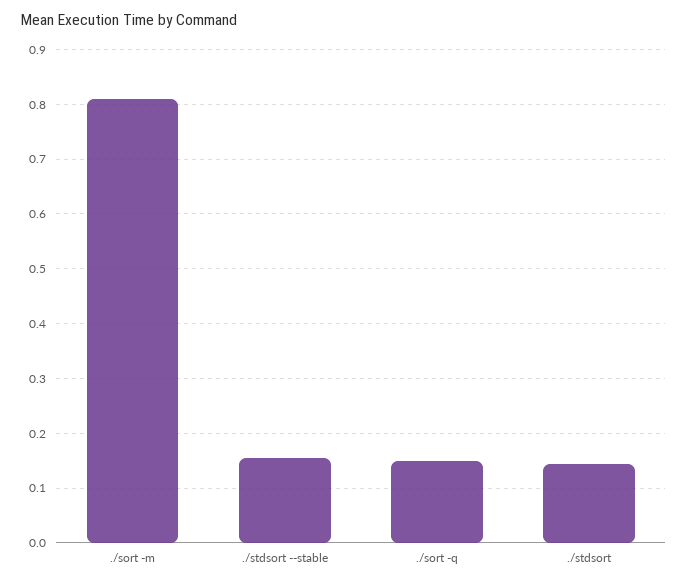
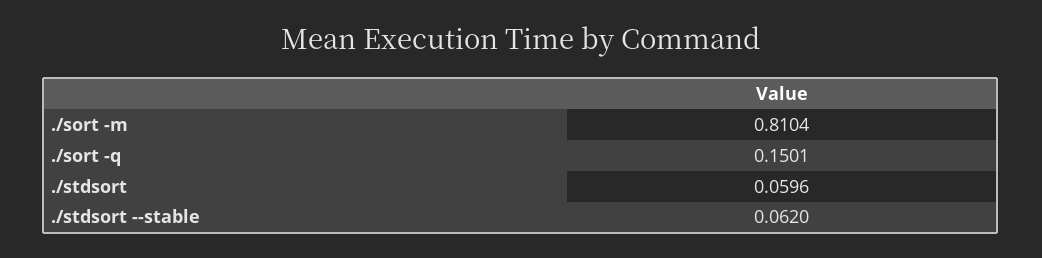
./stdsort --stable: 0.16 -> 0.062
./stdsort: 0.14 -> 0.0596

